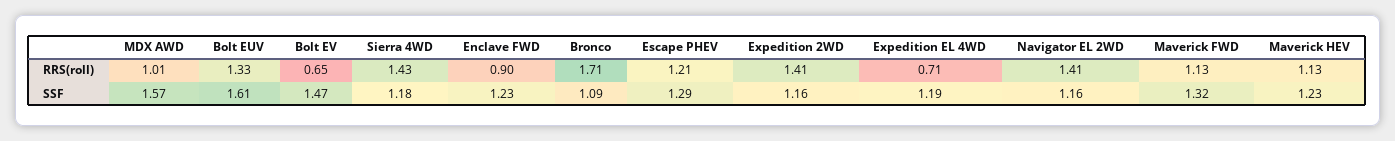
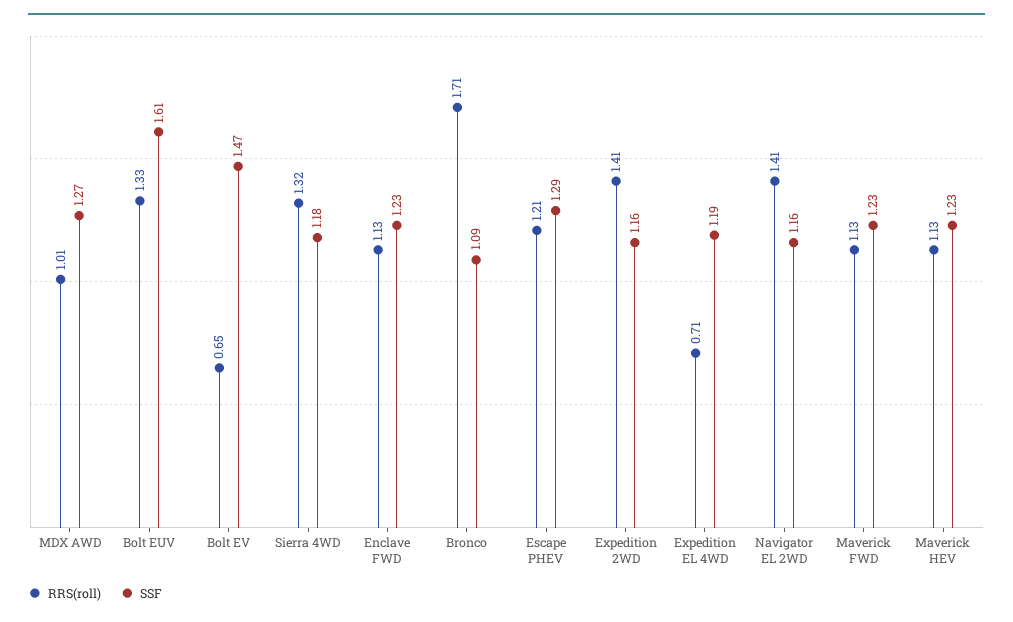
RRS(roll), Sierra 4WD: 1.43 -> 1.32
RRS(roll), Enclave FWD: 0.9 -> 1.13
SSF, MDX AWD: 1.57 -> 1.27
SSF, Maverick FWD: 1.32 -> 1.23

